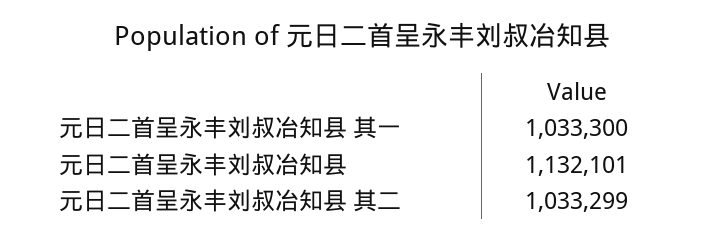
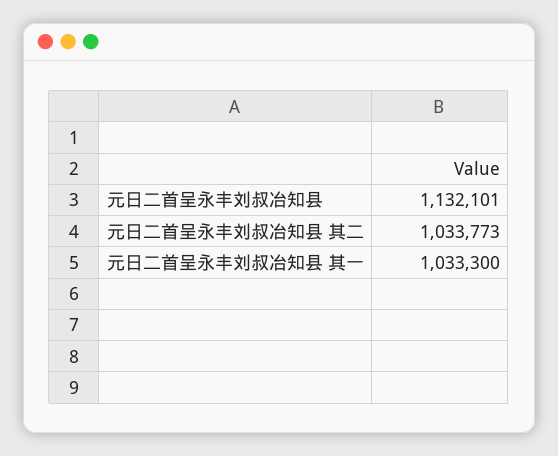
元日二首呈永丰刘叔冶知县 其二: 1033299 -> 1033773

